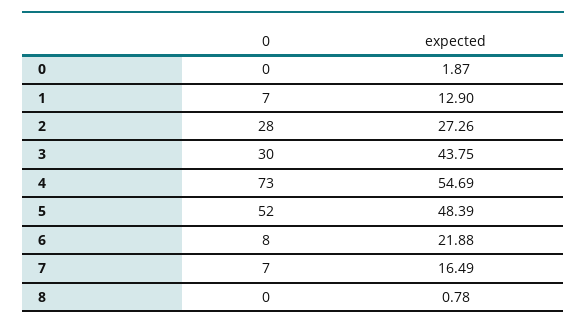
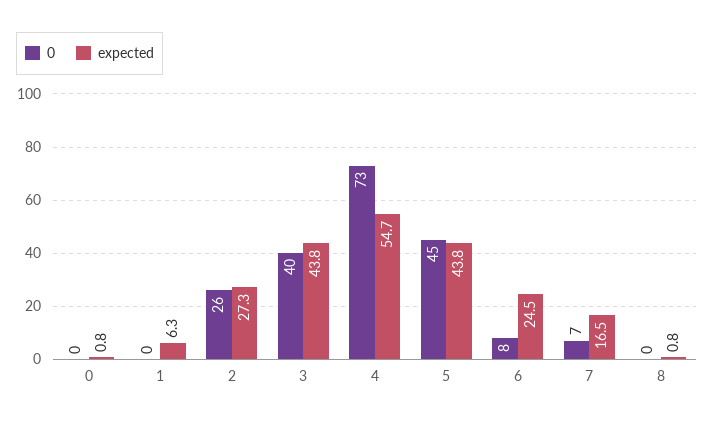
expected, 0: 1.87 -> 0.8
0, 1: 7 -> 0
expected, 1: 12.9 -> 6.3
0, 2: 28 -> 26
0, 3: 30 -> 40
0, 5: 52 -> 45
expected, 5: 48.39 -> 43.8
expected, 6: 21.88 -> 24.5

